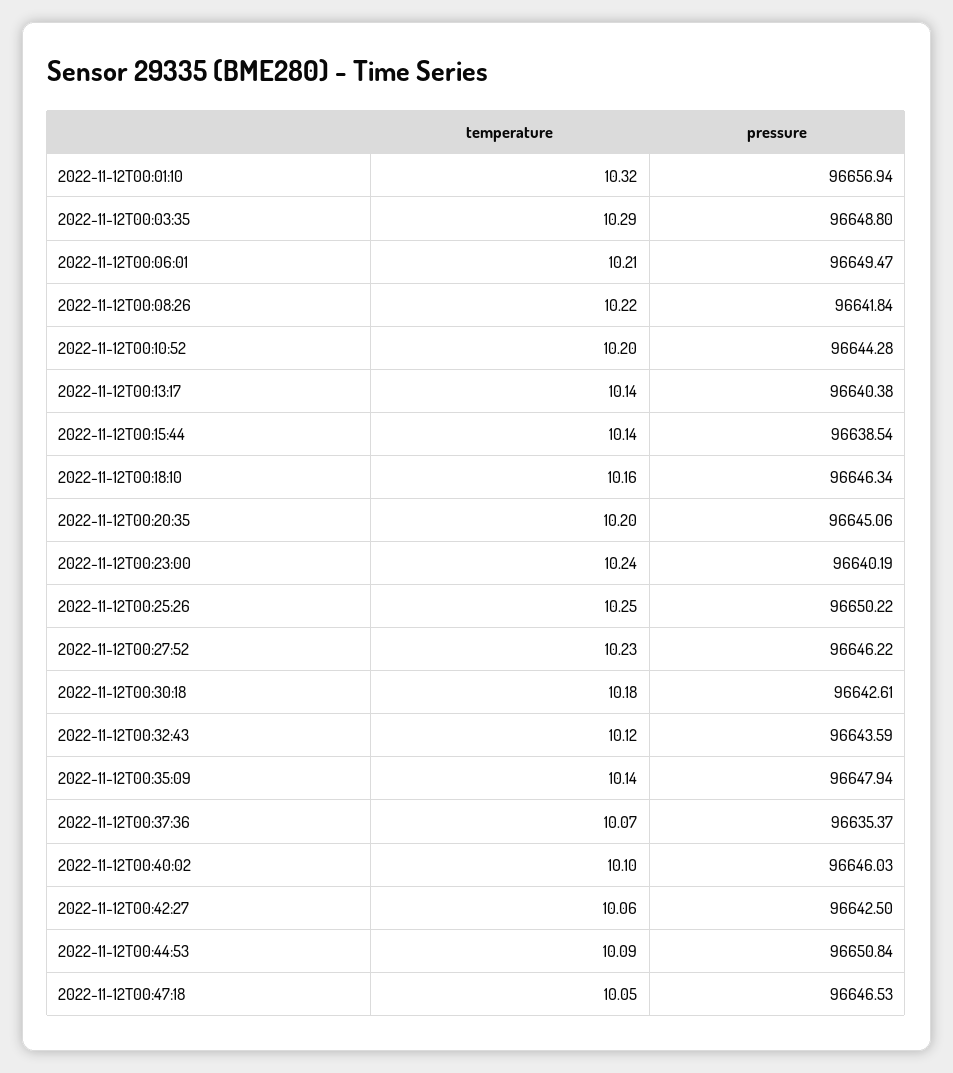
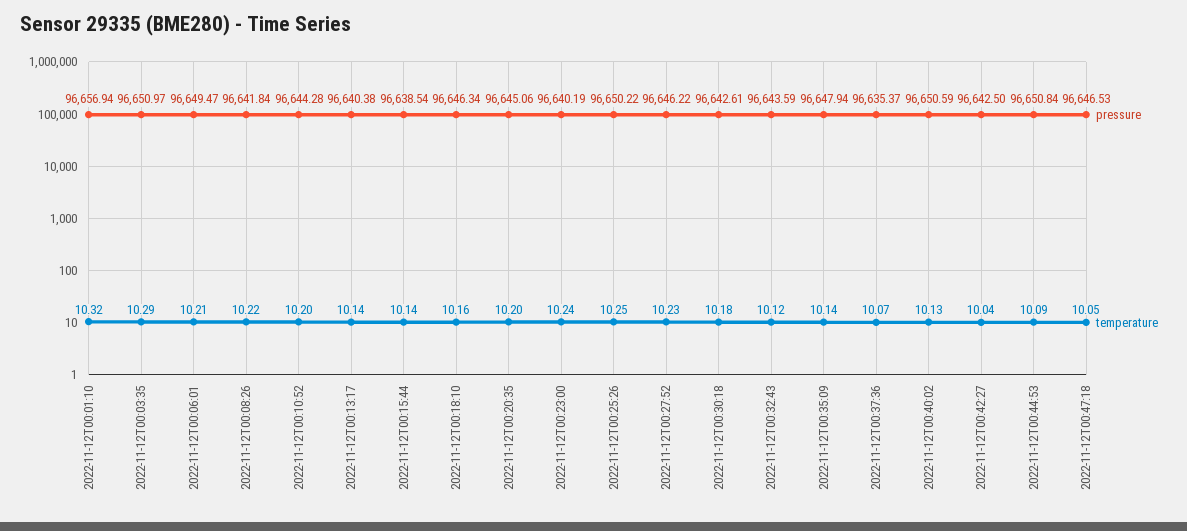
pressure, 2022-11-12T00:03:35: 96648.8 -> 96650.97
temperature, 2022-11-12T00:40:02: 10.1 -> 10.13
pressure, 2022-11-12T00:40:02: 96646.03 -> 96650.59
temperature, 2022-11-12T00:42:27: 10.06 -> 10.04

